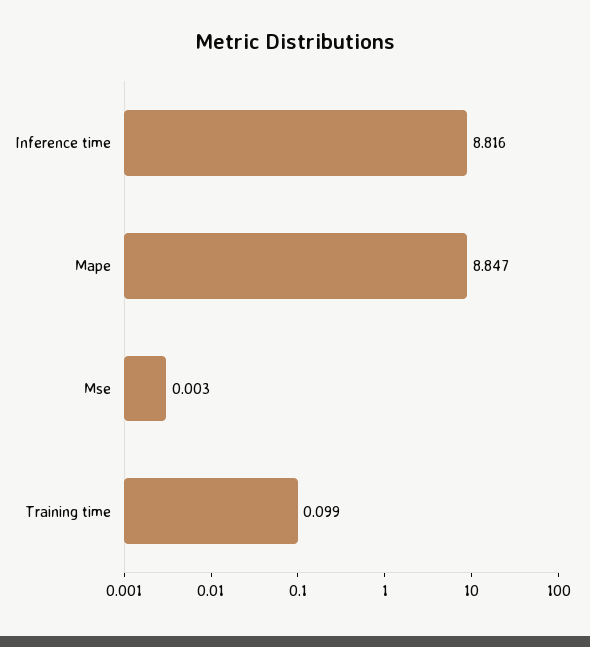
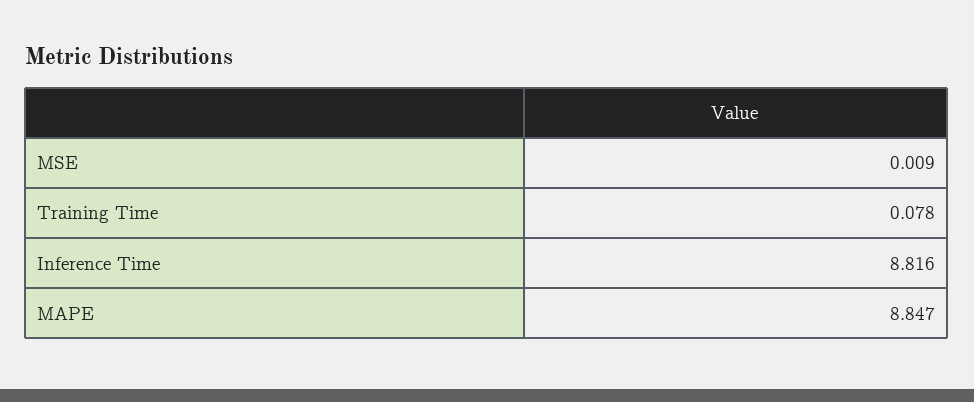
Mse: 0.003 -> 0.009
Training time: 0.099 -> 0.078

